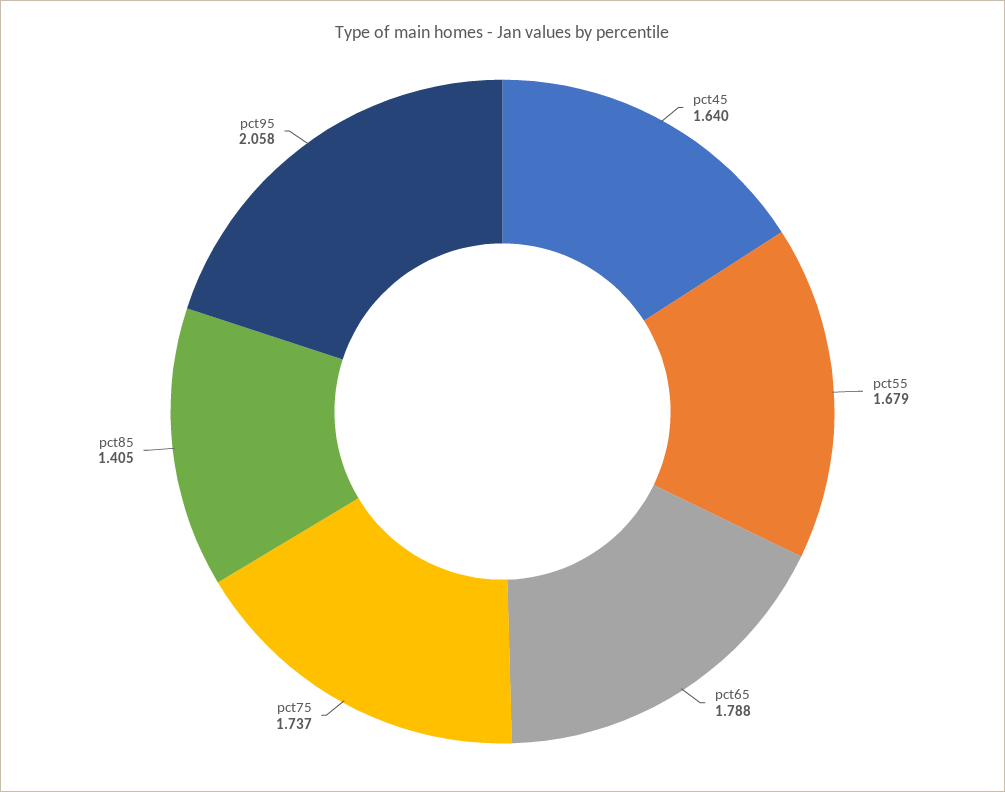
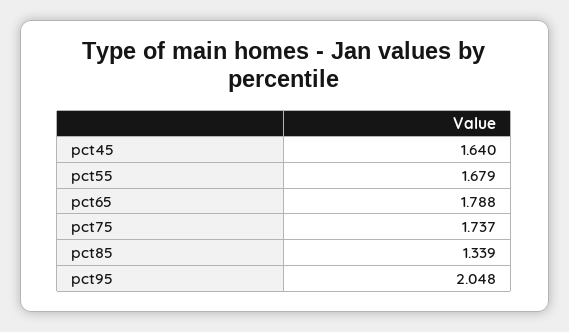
pct85: 1.405 -> 1.339
pct95: 2.058 -> 2.048

